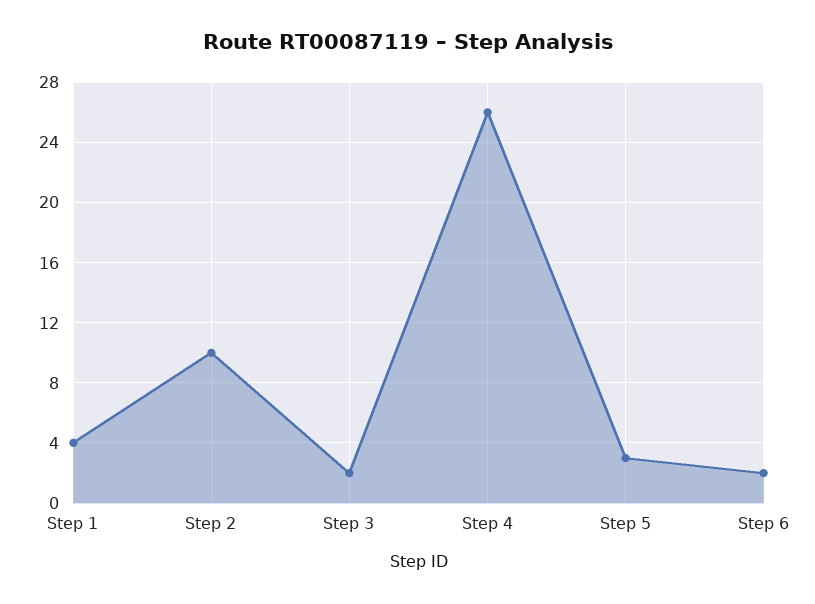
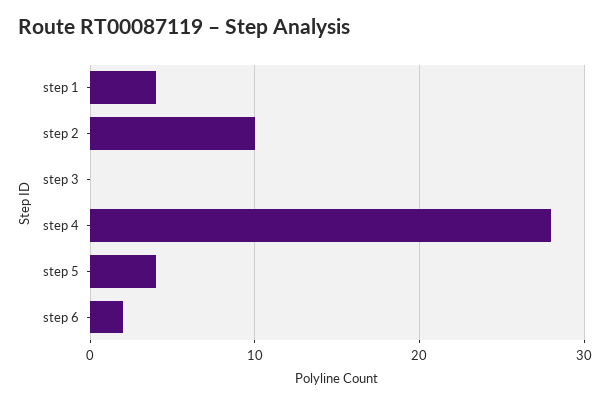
Step 3: 2 -> 0
Step 4: 26 -> 28
Step 5: 3 -> 4

